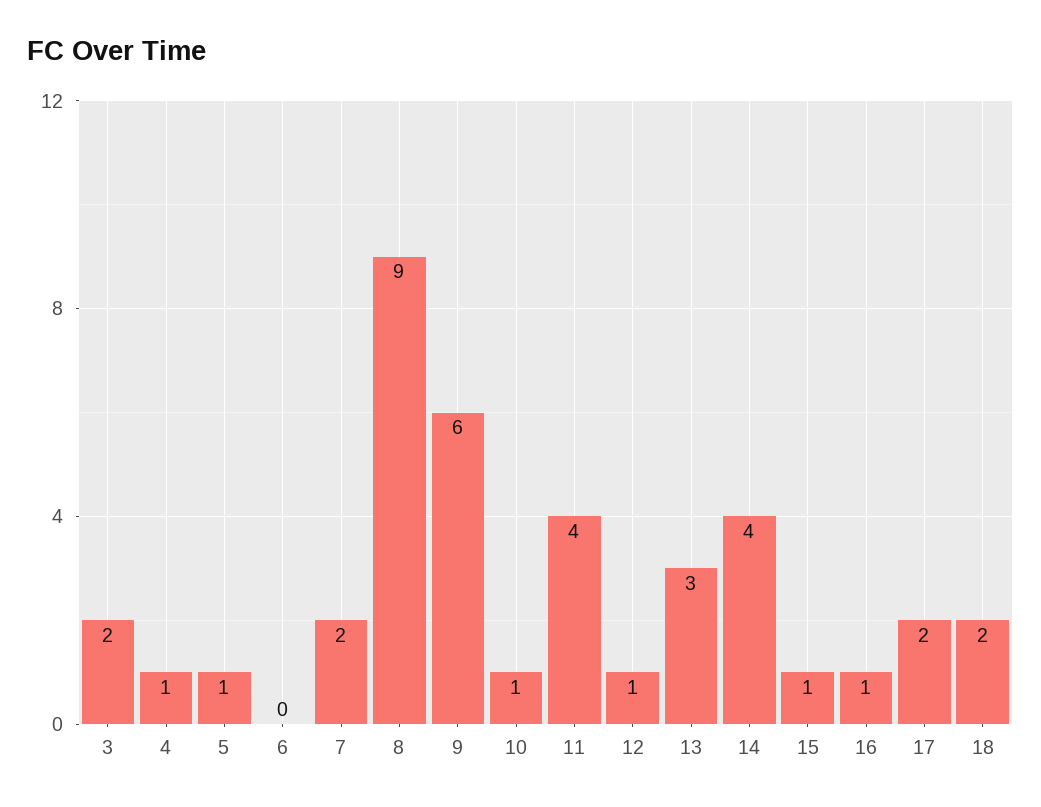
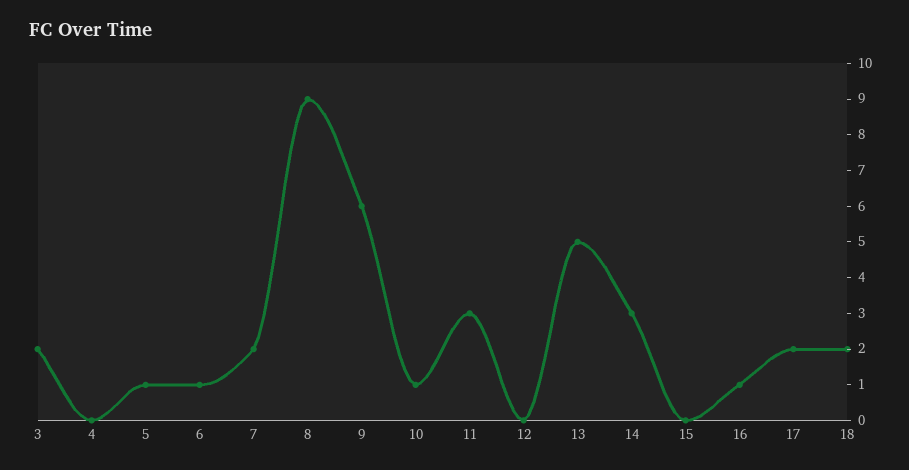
4: 1 -> 0
6: 0 -> 1
11: 4 -> 3
12: 1 -> 0
13: 3 -> 5
14: 4 -> 3
15: 1 -> 0

